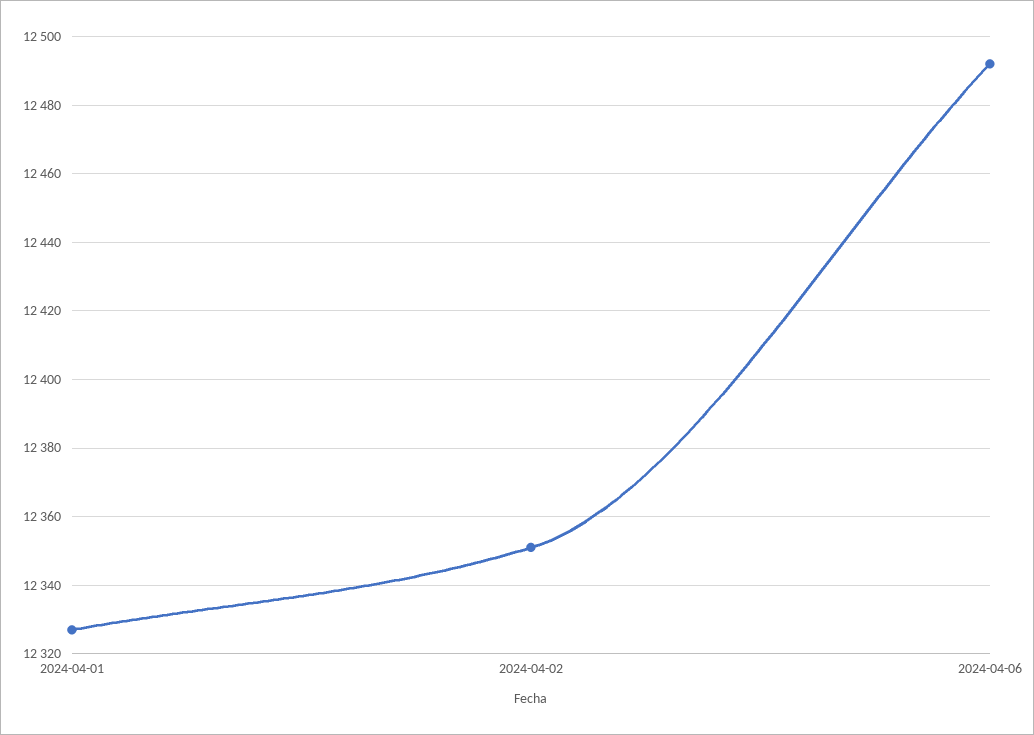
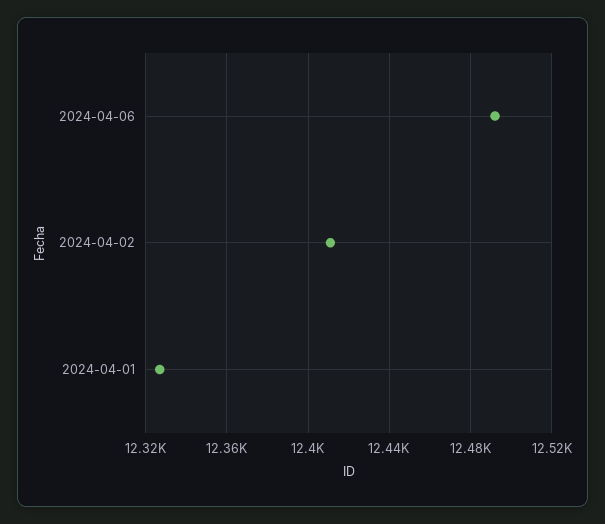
2024-04-02: 12350 -> 12410

